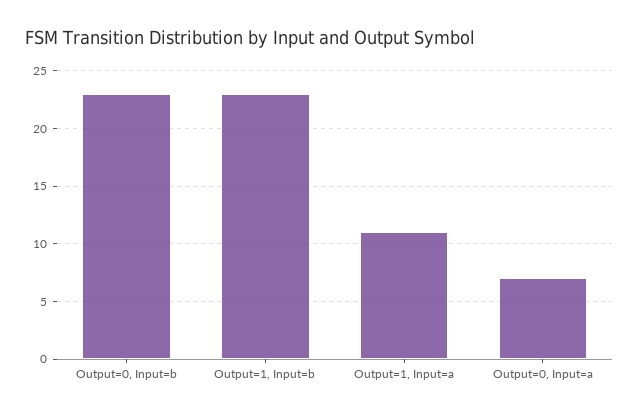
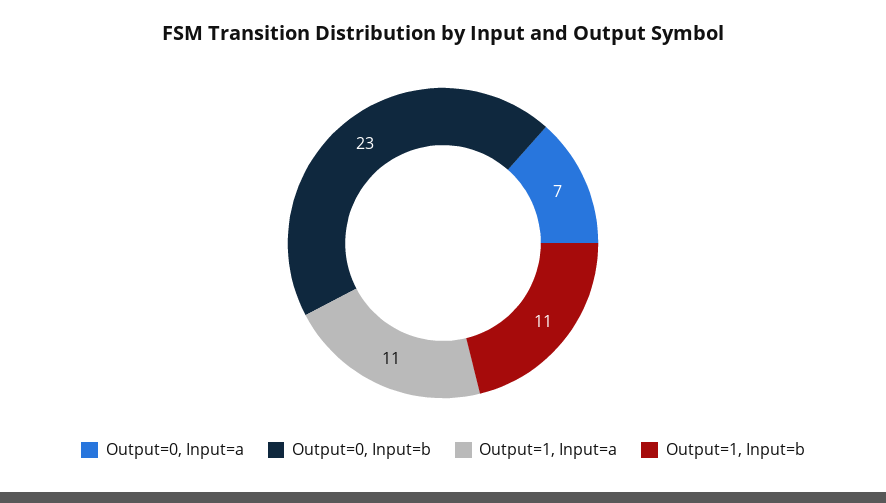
Output=1, Input=b: 23 -> 11

